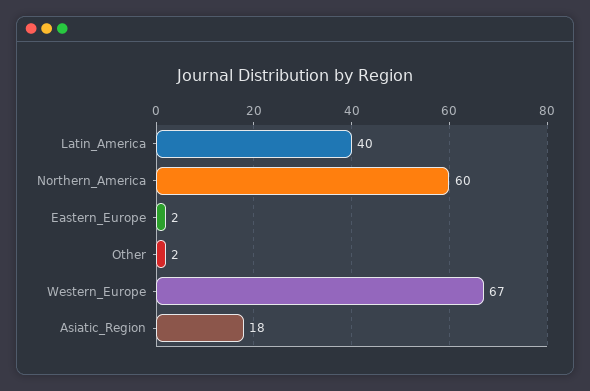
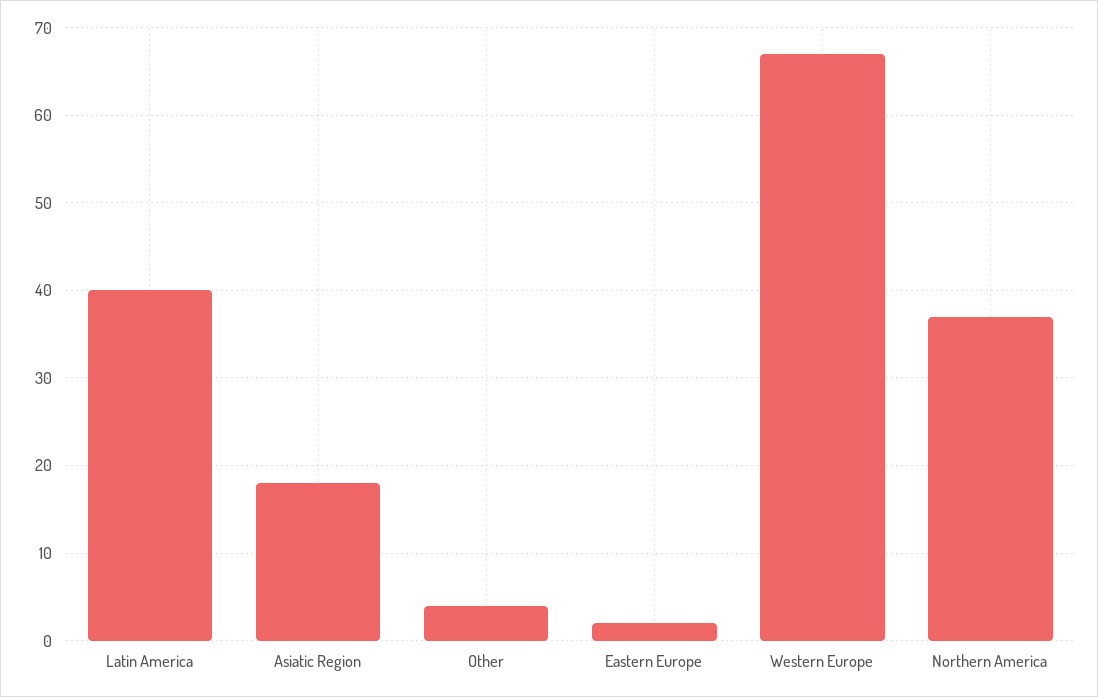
Northern_America: 60 -> 37
Other: 2 -> 4

